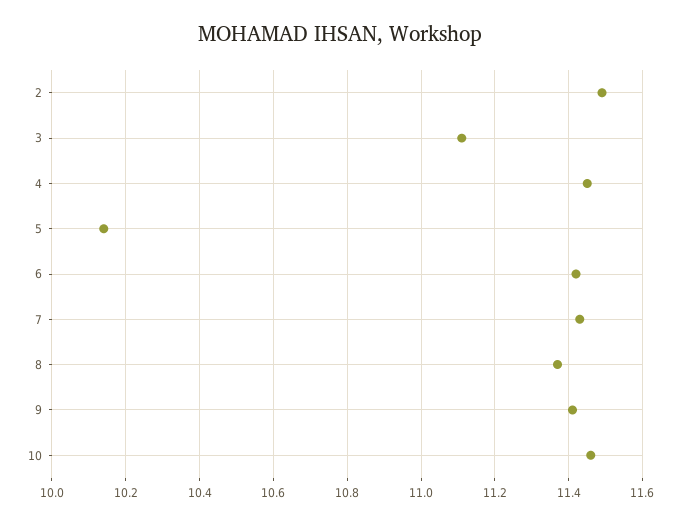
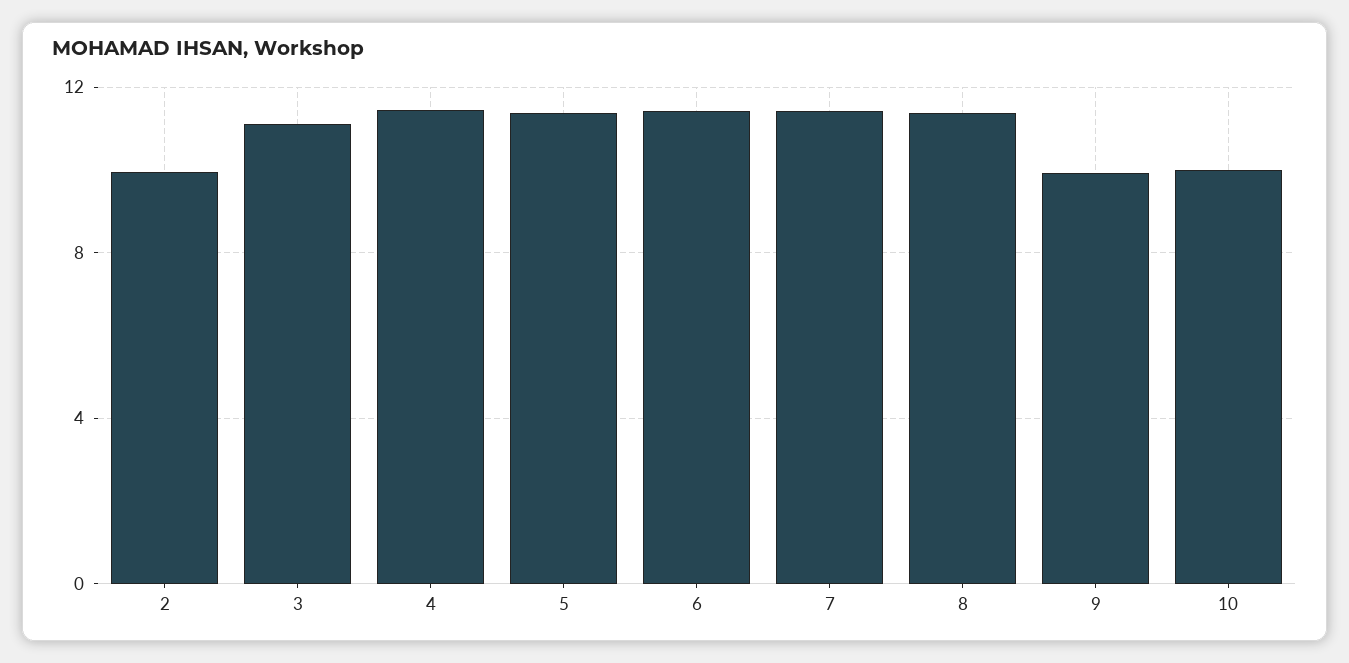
2: 11.5 -> 10
5: 10.15 -> 11.5
9: 11.4 -> 10
10: 11.45 -> 10

